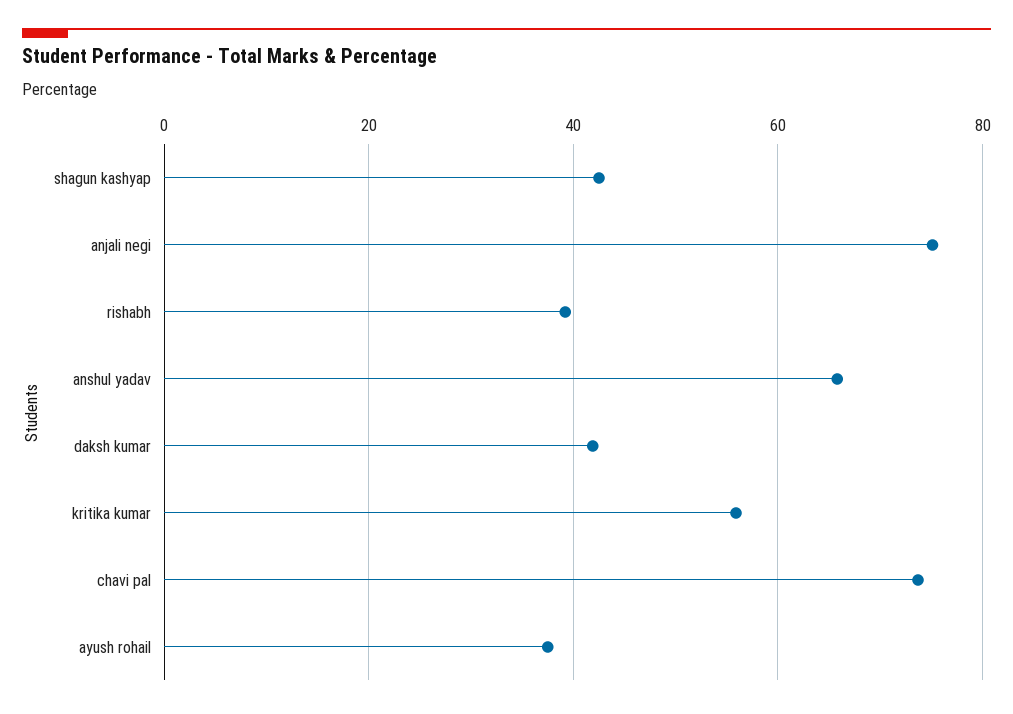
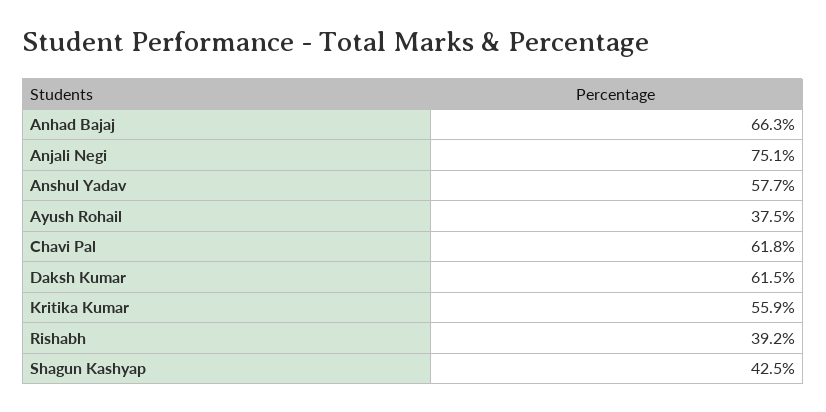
anshul yadav: 66 -> 57.7
daksh kumar: 42 -> 61.5
chavi pal: 74 -> 61.8
Anhad Bajaj: none -> 66.3

